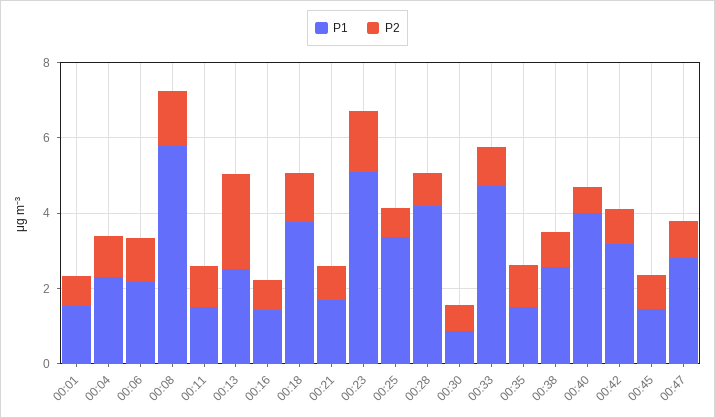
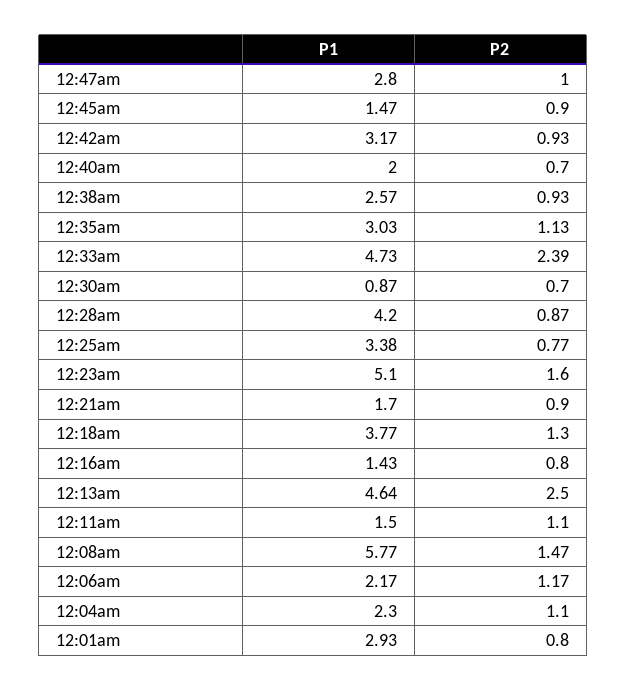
P1, 00:01: 1.5 -> 2.93
P1, 00:13: 2.5 -> 4.64
P2, 00:33: 1 -> 2.39
P1, 00:35: 1.5 -> 3.03
P1, 00:40: 4 -> 2

